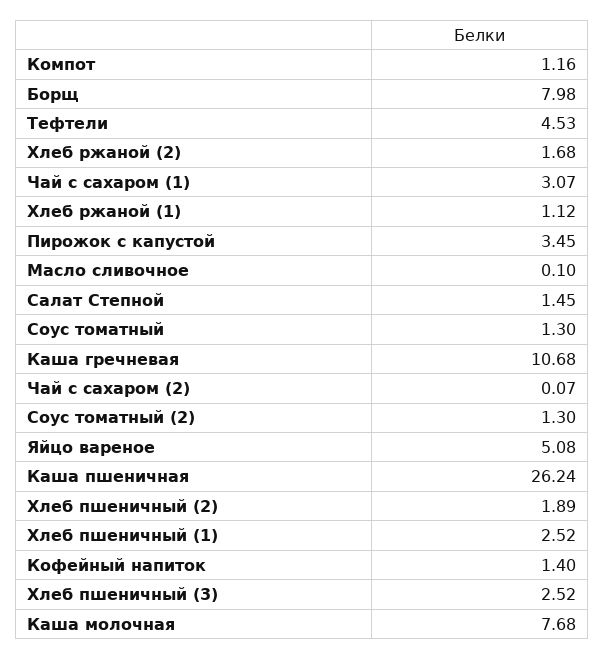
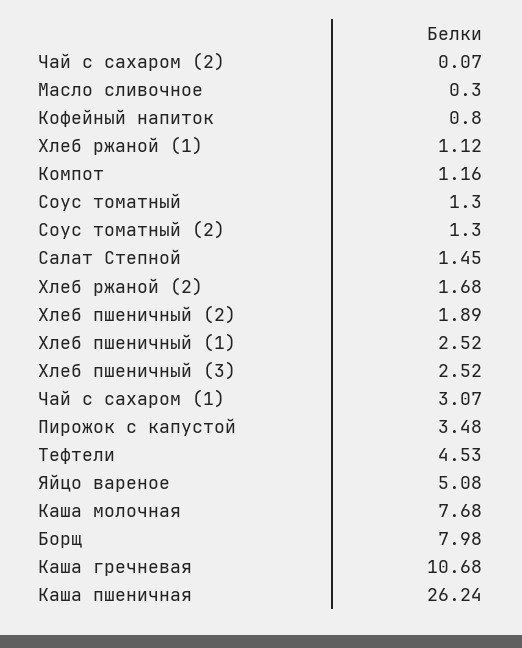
Пирожок с капустой: 3.45 -> 3.48
Масло сливочное: 0.1 -> 0.3
Кофейный напиток: 1.4 -> 0.8

